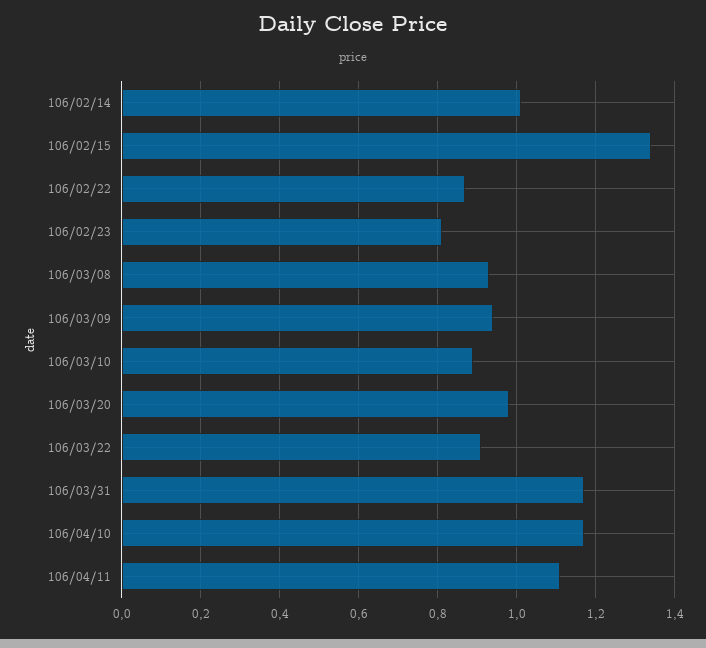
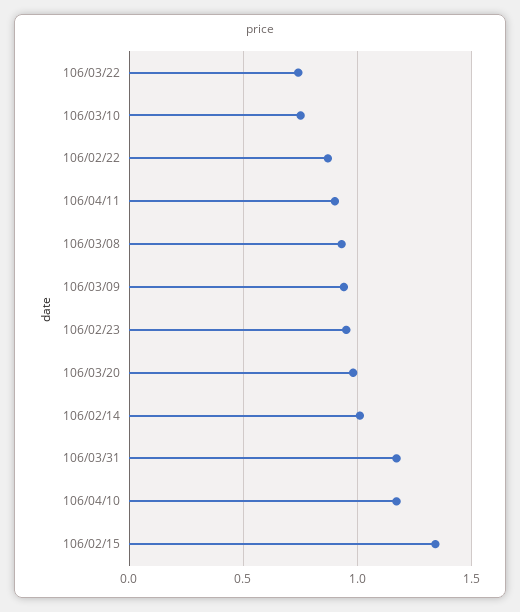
106/02/23: 0.8 -> 0.95
106/03/10: 0.9 -> 0.75
106/03/22: 0.9 -> 0.75
106/04/11: 1.1 -> 0.9

